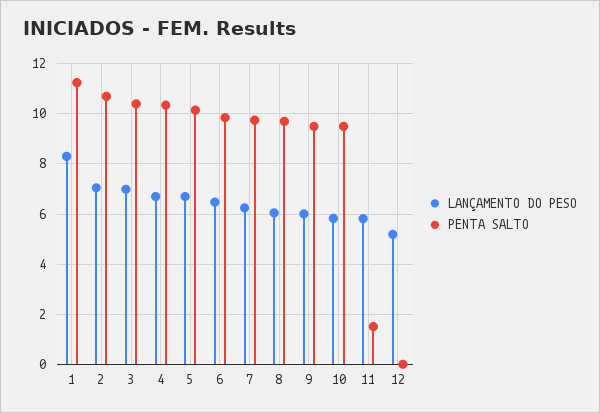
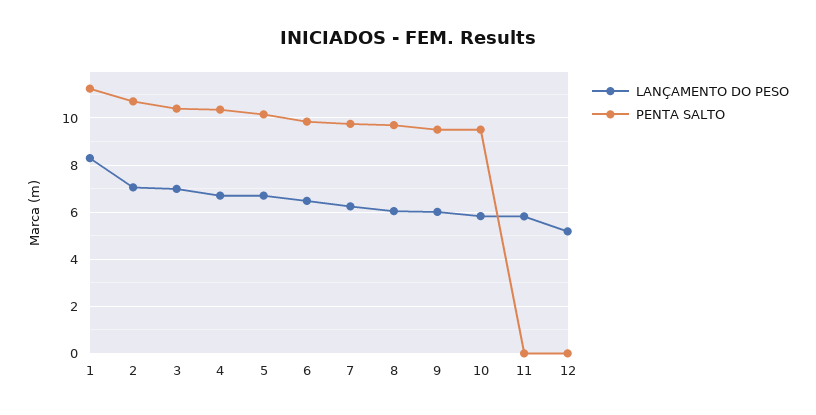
PENTA SALTO, 11: 1.5 -> 0

